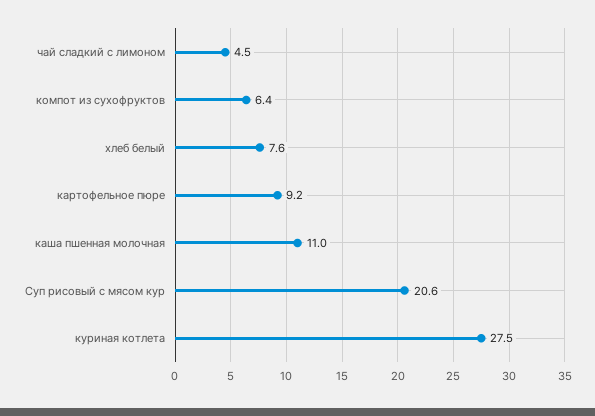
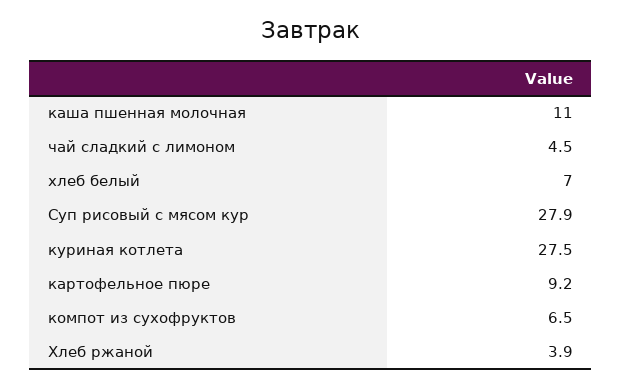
компот из сухофруктов: 6.4 -> 6.5
хлеб белый: 7.6 -> 7
Суп рисовый с мясом кур: 20.6 -> 27.9
Хлеб ржаной: none -> 3.9

